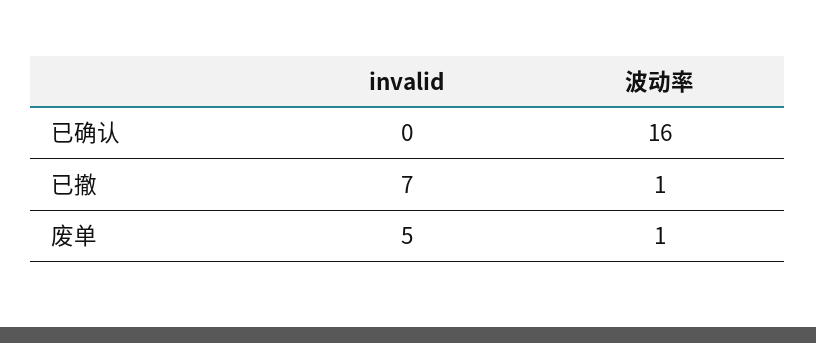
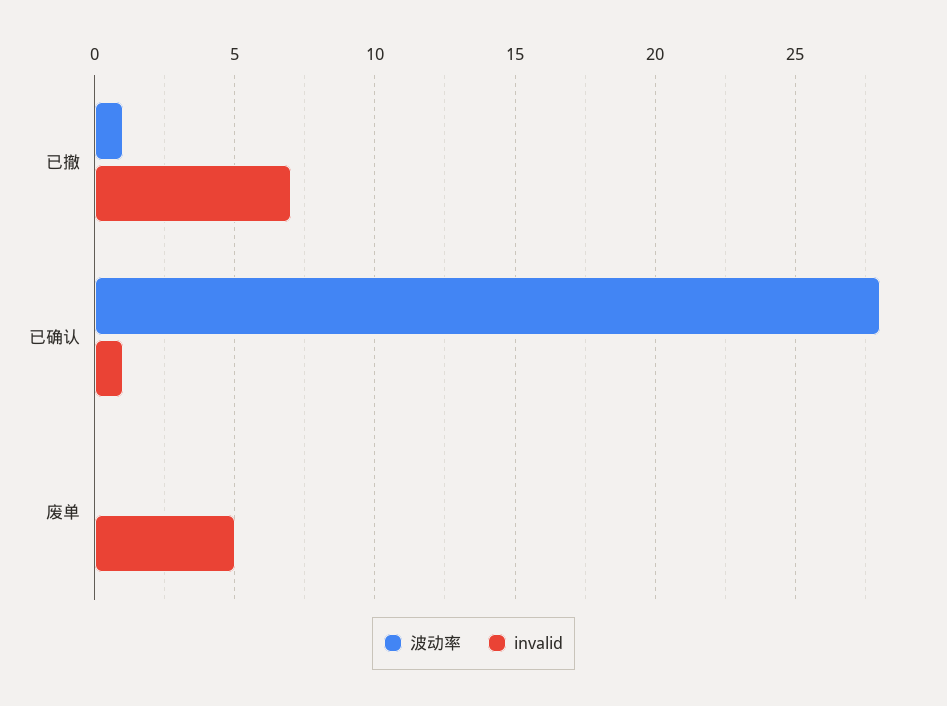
invalid, 已确认: 0 -> 1
波动率, 已确认: 16 -> 28
波动率, 废单: 1 -> 0

